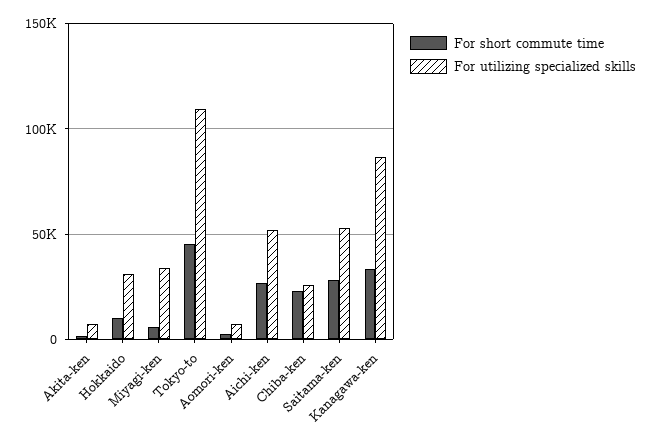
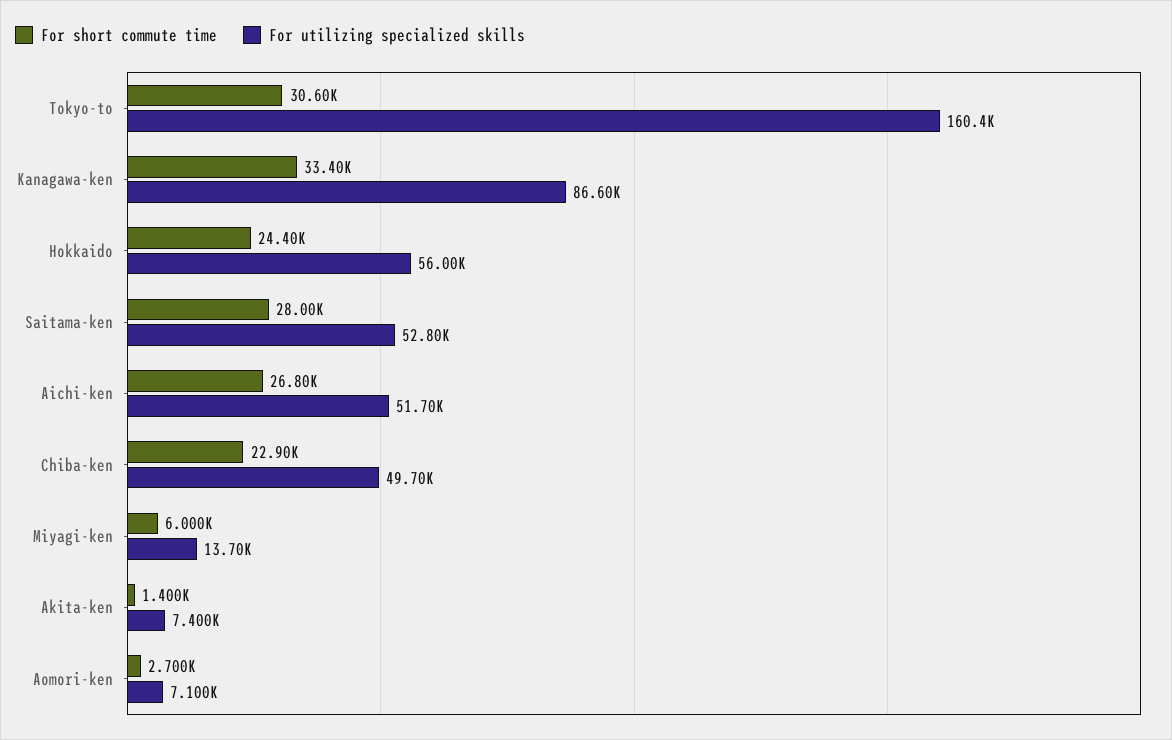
For short commute time, Hokkaido: 10000 -> 24400
For utilizing specialized skills, Hokkaido: 30000 -> 56000
For utilizing specialized skills, Miyagi-ken: 35000 -> 13700
For short commute time, Tokyo-to: 45000 -> 30600
For utilizing specialized skills, Tokyo-to: 110000 -> 160400
For utilizing specialized skills, Chiba-ken: 25000 -> 49700

